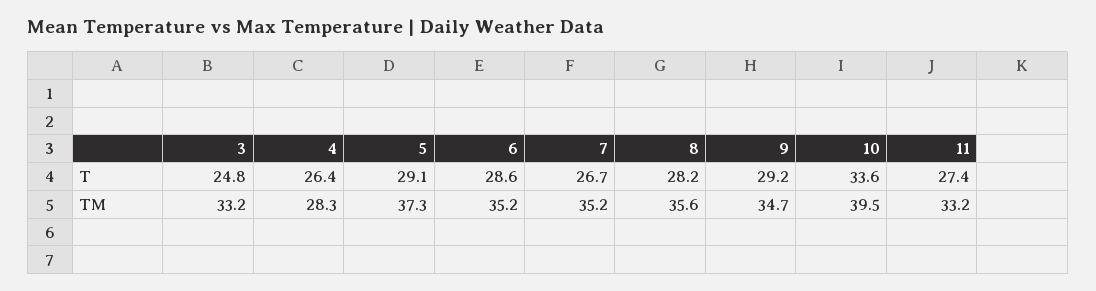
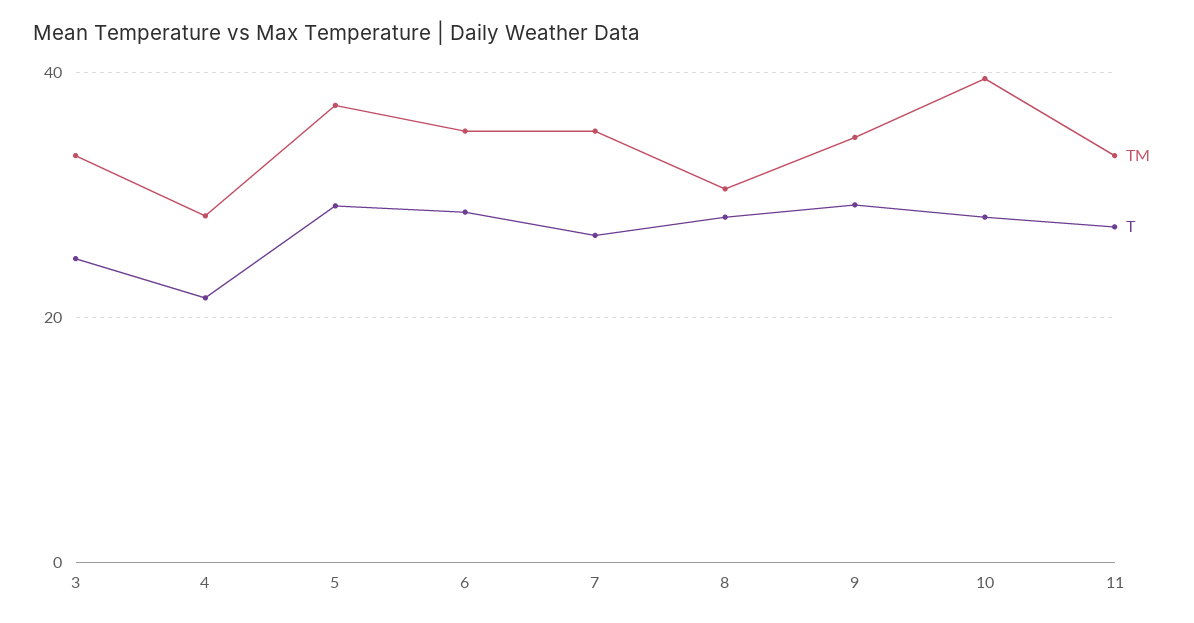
T, 4: 26.4 -> 22
T, 10: 33.6 -> 28
TM, 8: 35.6 -> 30

